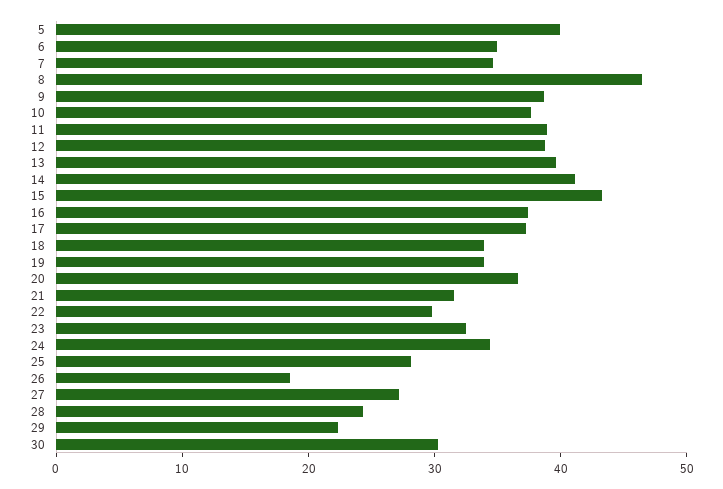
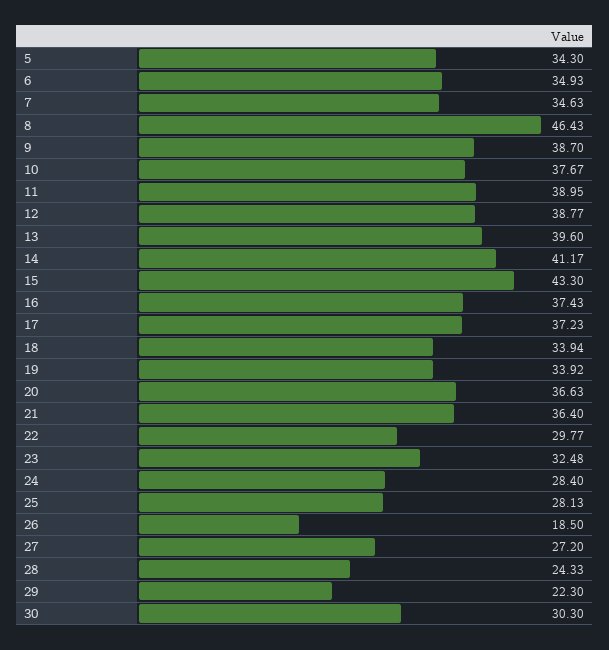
5: 40 -> 34.3
21: 32 -> 36.4
24: 34 -> 28.4

